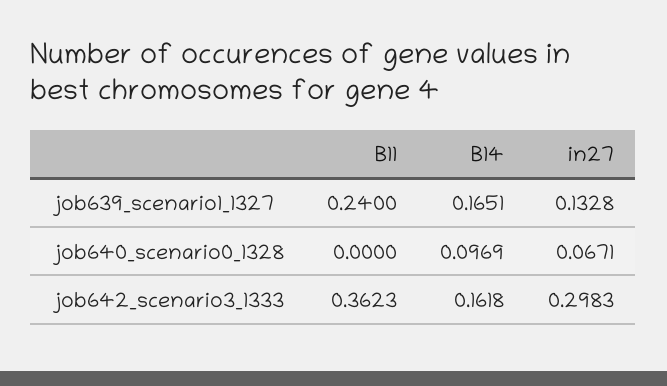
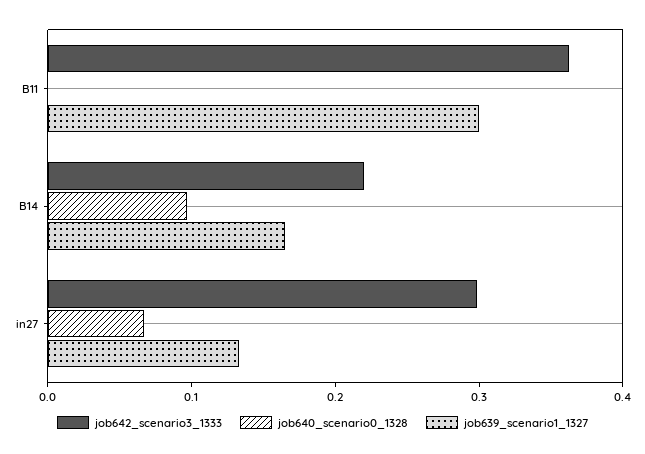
job639_scenario1_1327, B11: 0.24 -> 0.3
job642_scenario3_1333, B14: 0.1618 -> 0.22

